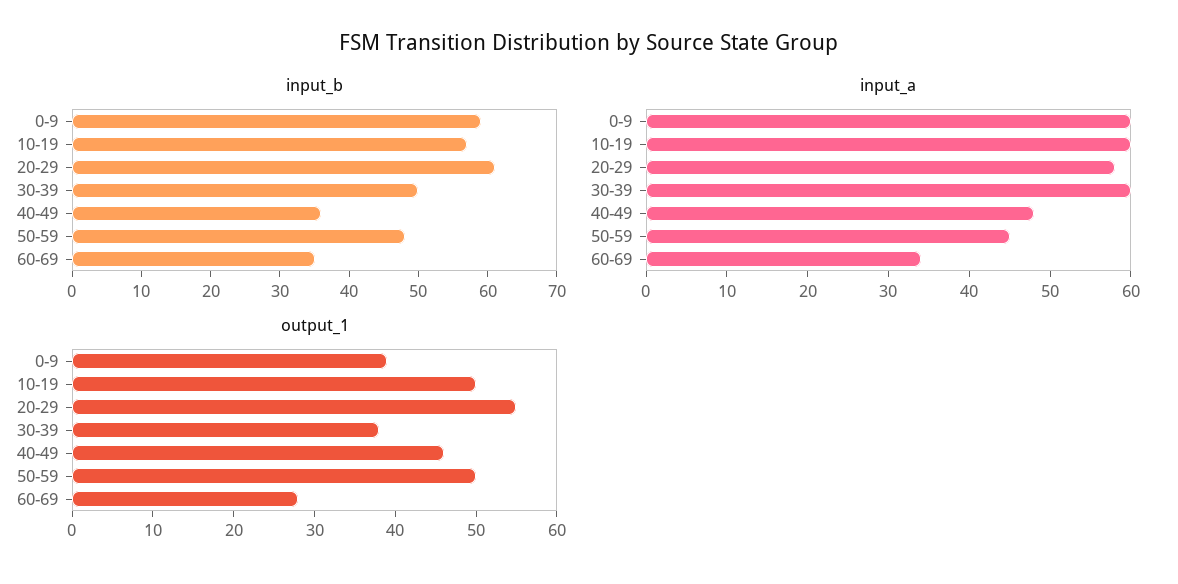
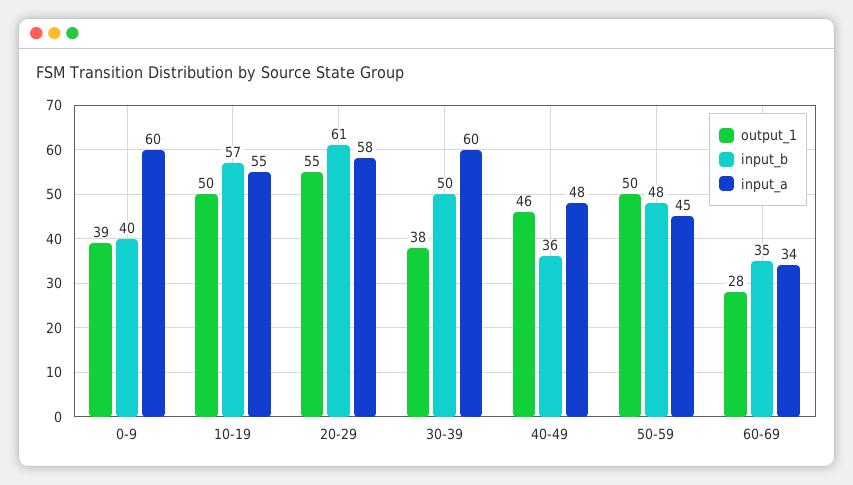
input_b, 0-9: 60 -> 40
input_a, 10-19: 60 -> 55

